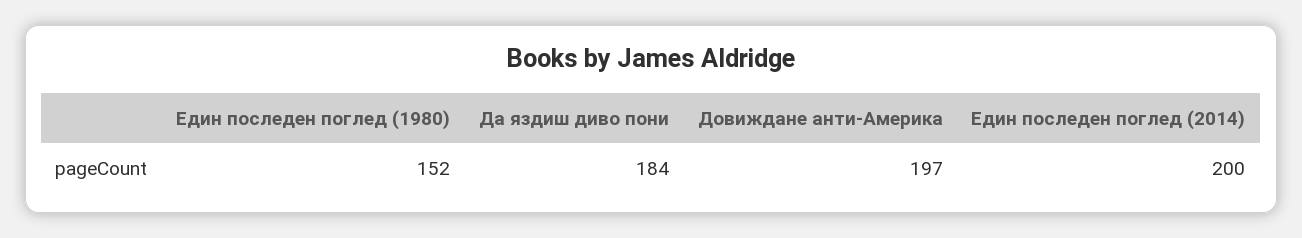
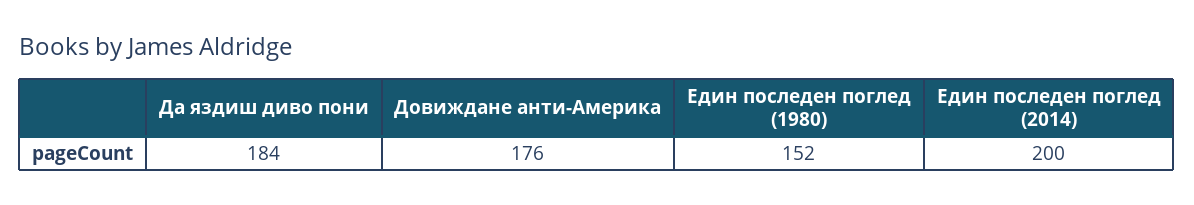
Довиждане анти-Америка: 197 -> 176

